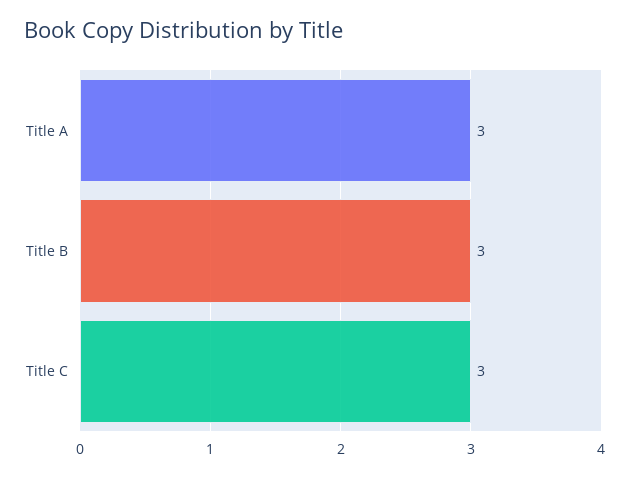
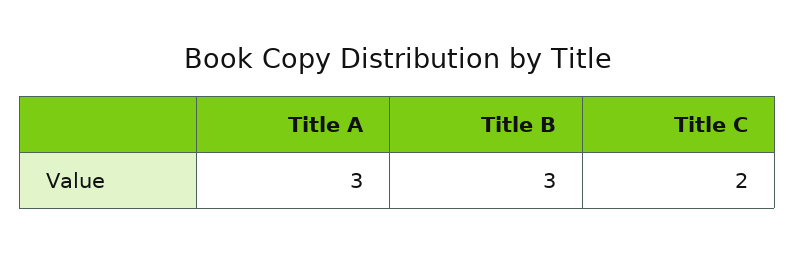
Title C: 3 -> 2

